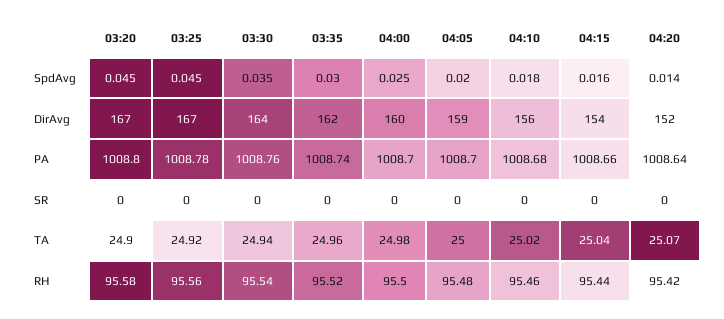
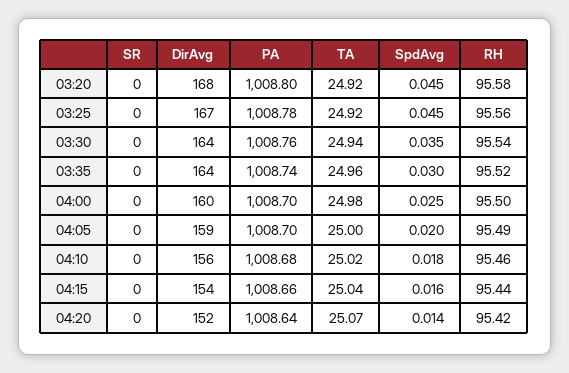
03:20, DirAvg: 167 -> 168
03:35, DirAvg: 162 -> 164
03:20, TA: 24.9 -> 24.92
04:05, RH: 95.48 -> 95.49

